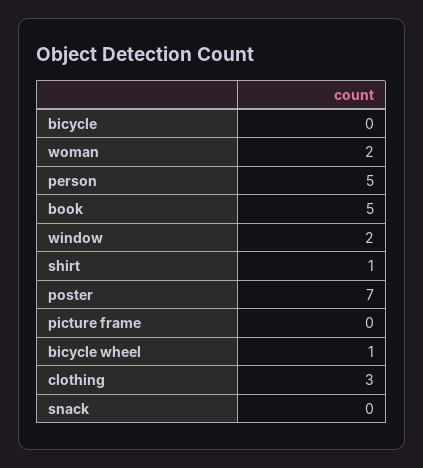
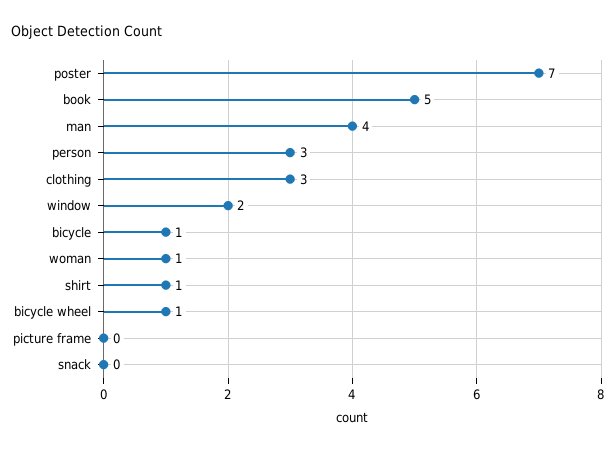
bicycle: 0 -> 1
woman: 2 -> 1
person: 5 -> 3
man: none -> 4

